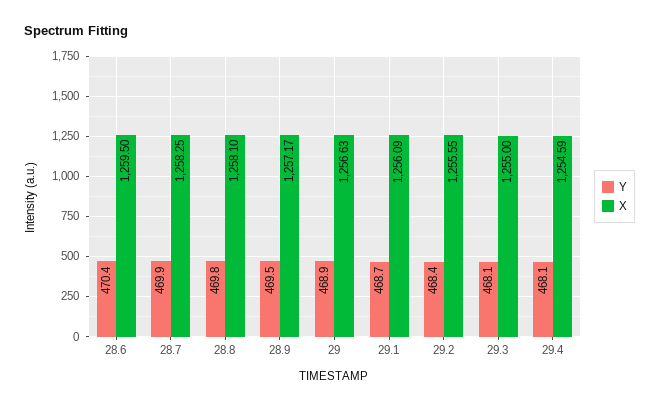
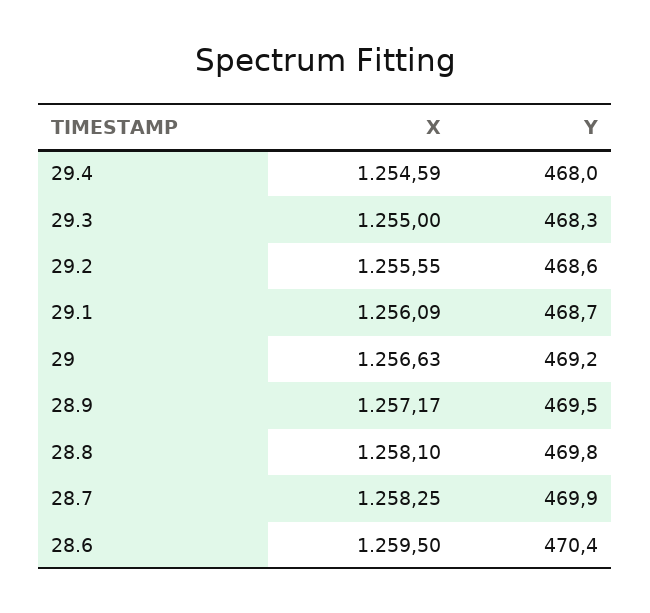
Y, 29: 468.9 -> 469.2
Y, 29.2: 468.4 -> 468.6
Y, 29.3: 468.1 -> 468.3
Y, 29.4: 468.1 -> 468

